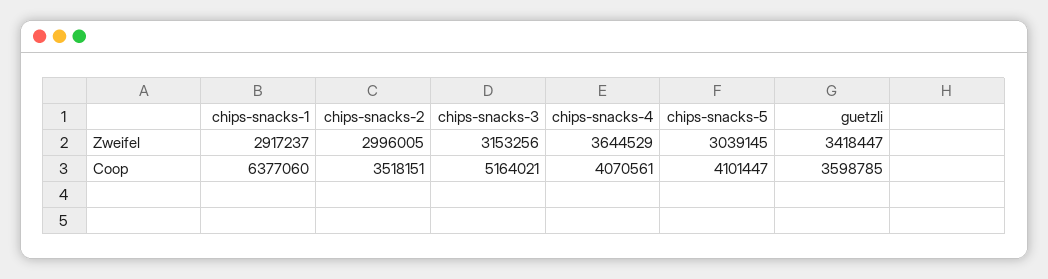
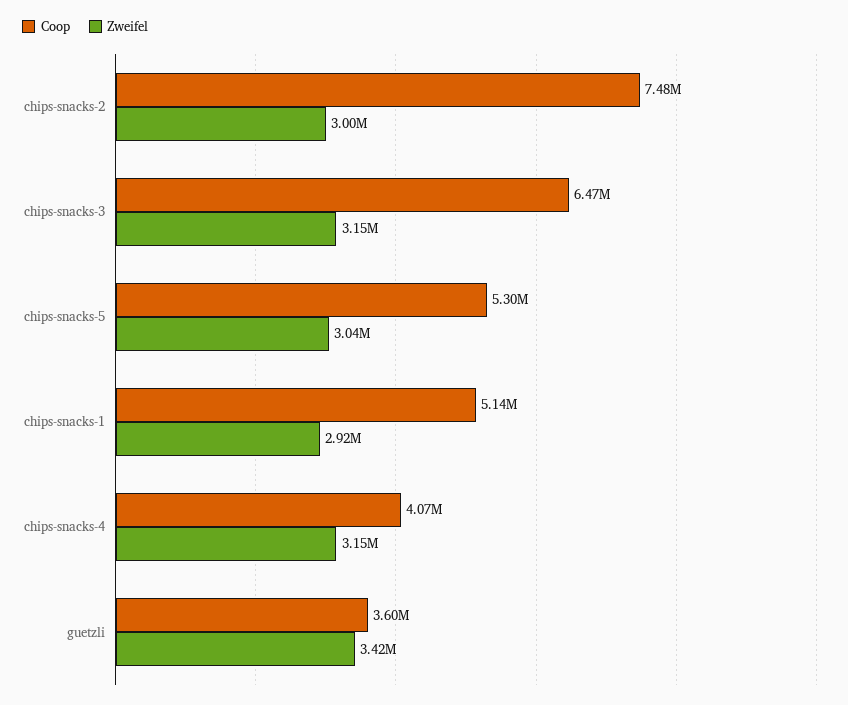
Zweifel, chips-snacks-4: 3644529 -> 3150000
Coop, chips-snacks-1: 6377060 -> 5140000
Coop, chips-snacks-2: 3518151 -> 7480000
Coop, chips-snacks-3: 5164021 -> 6470000
Coop, chips-snacks-5: 4101447 -> 5300000

